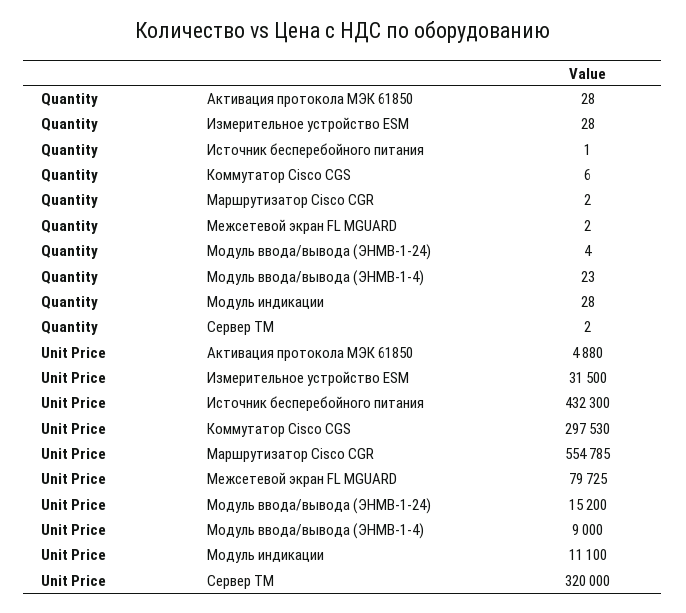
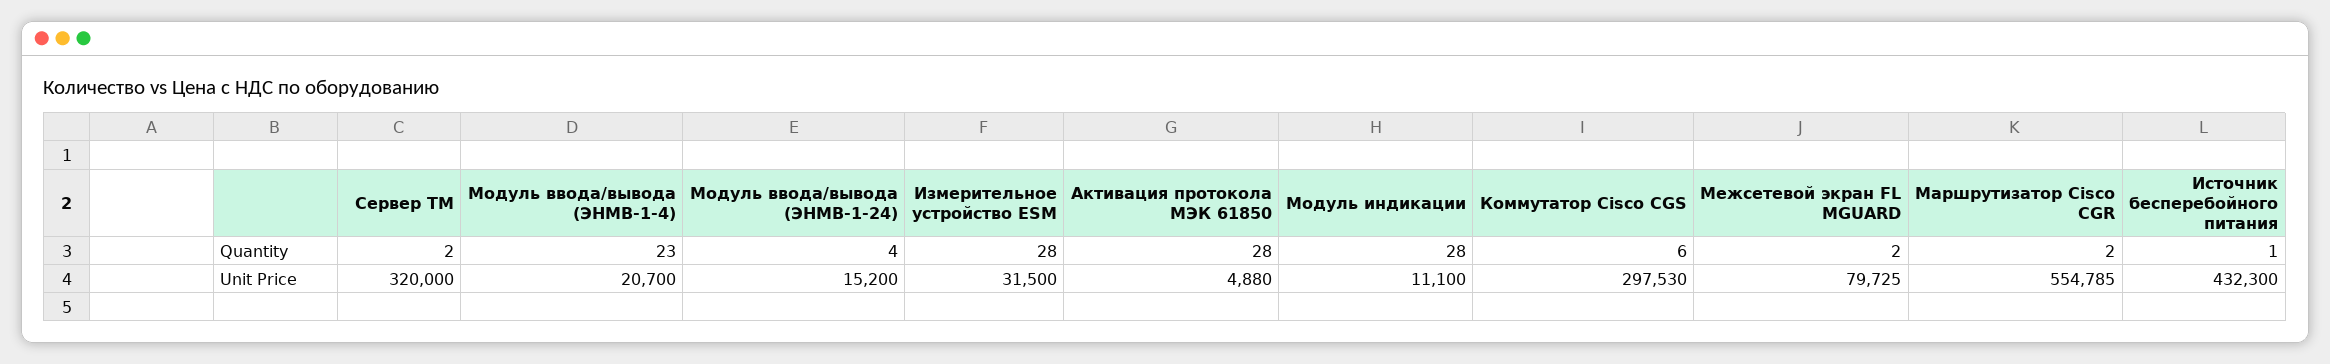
Unit Price, Модуль ввода/вывода (ЭНМВ-1-4): 9000 -> 20700

